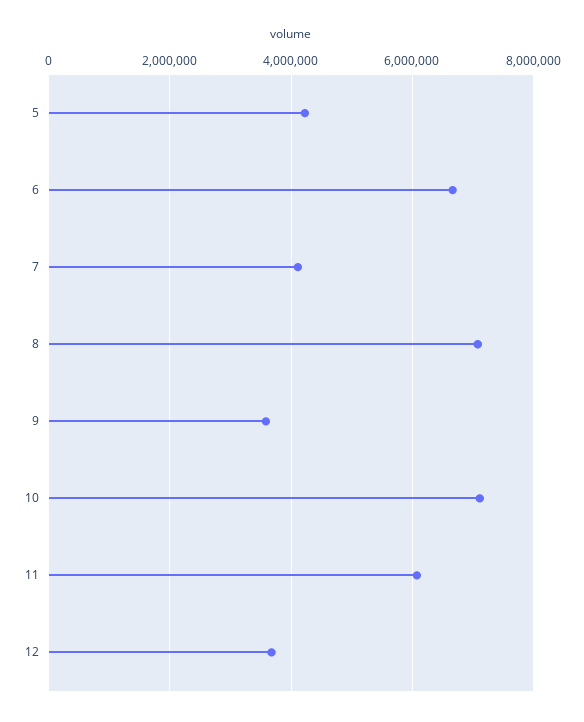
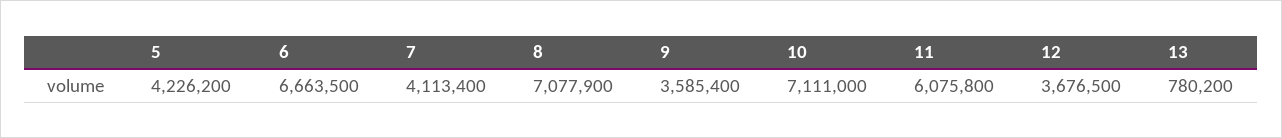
13: none -> 780200

